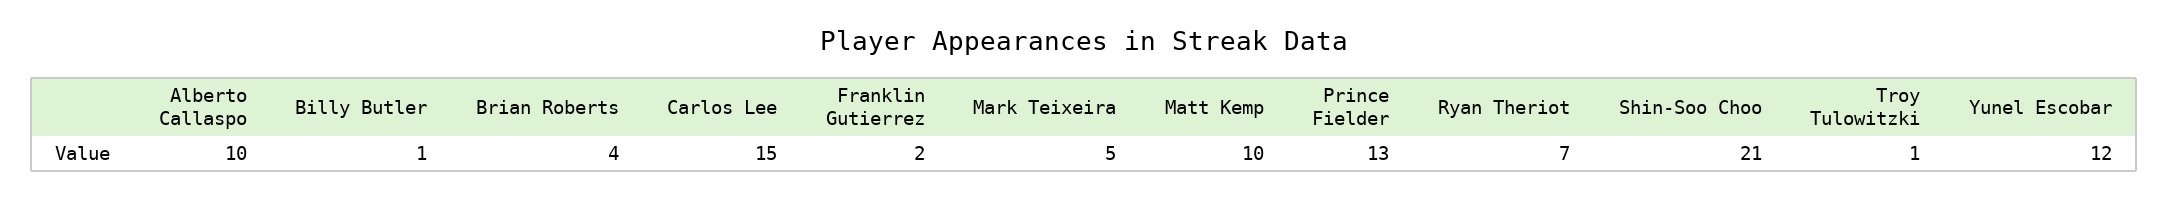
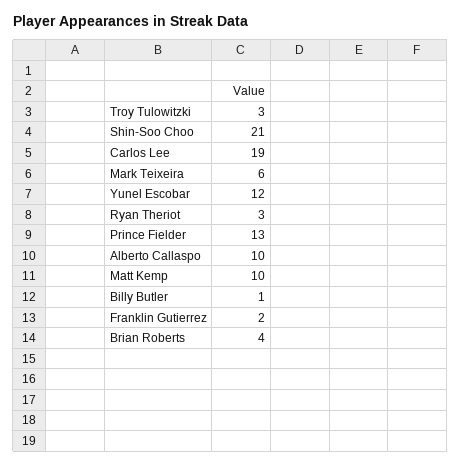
Carlos Lee: 15 -> 19
Mark Teixeira: 5 -> 6
Ryan Theriot: 7 -> 3
Troy Tulowitzki: 1 -> 3

